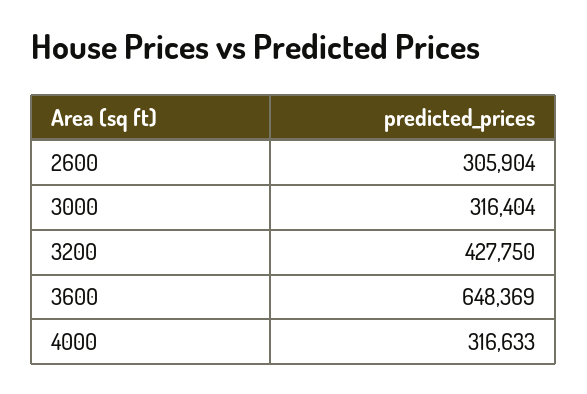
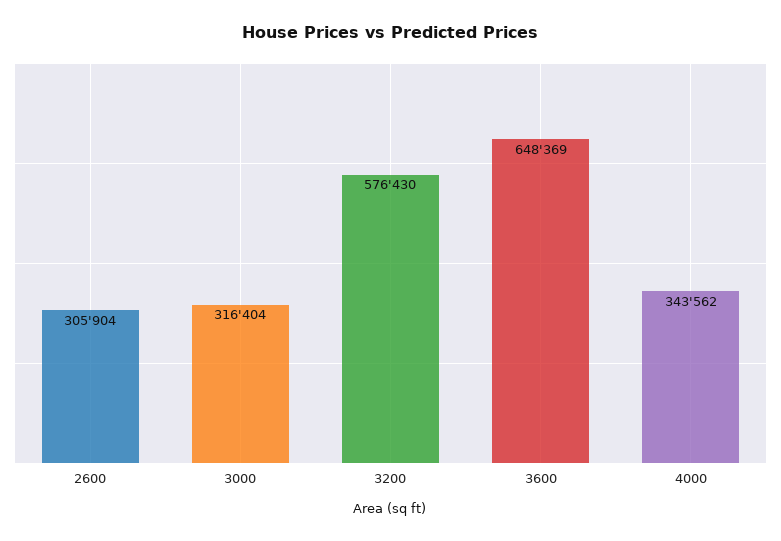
3200: 427750 -> 576430
4000: 316633 -> 343562

